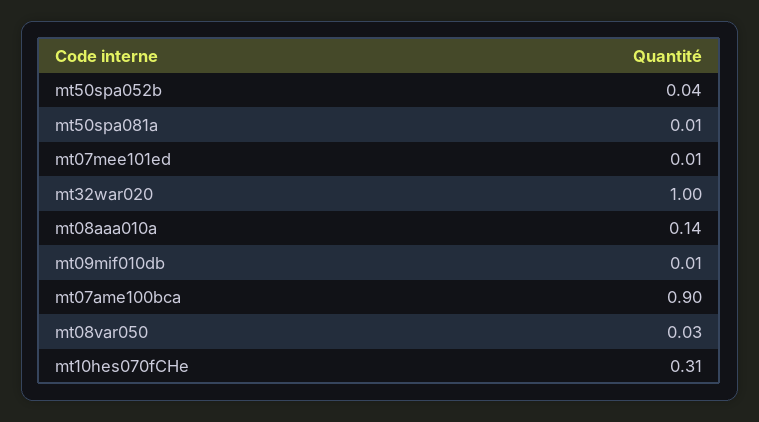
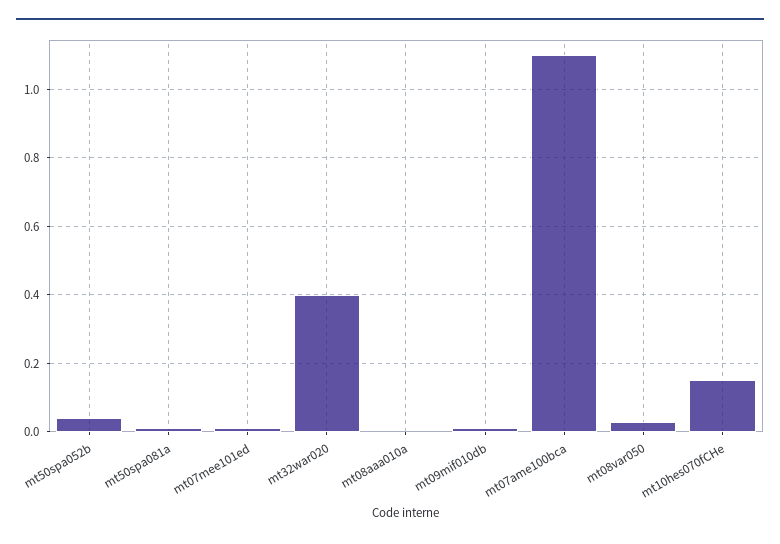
mt32war020: 1 -> 0.4
mt08aaa010a: 0.14 -> 0
mt07ame100bca: 0.9 -> 1.1
mt10hes070fCHe: 0.31 -> 0.15

